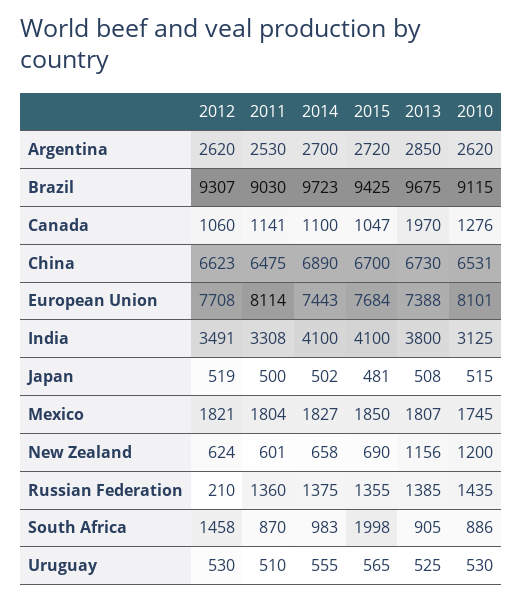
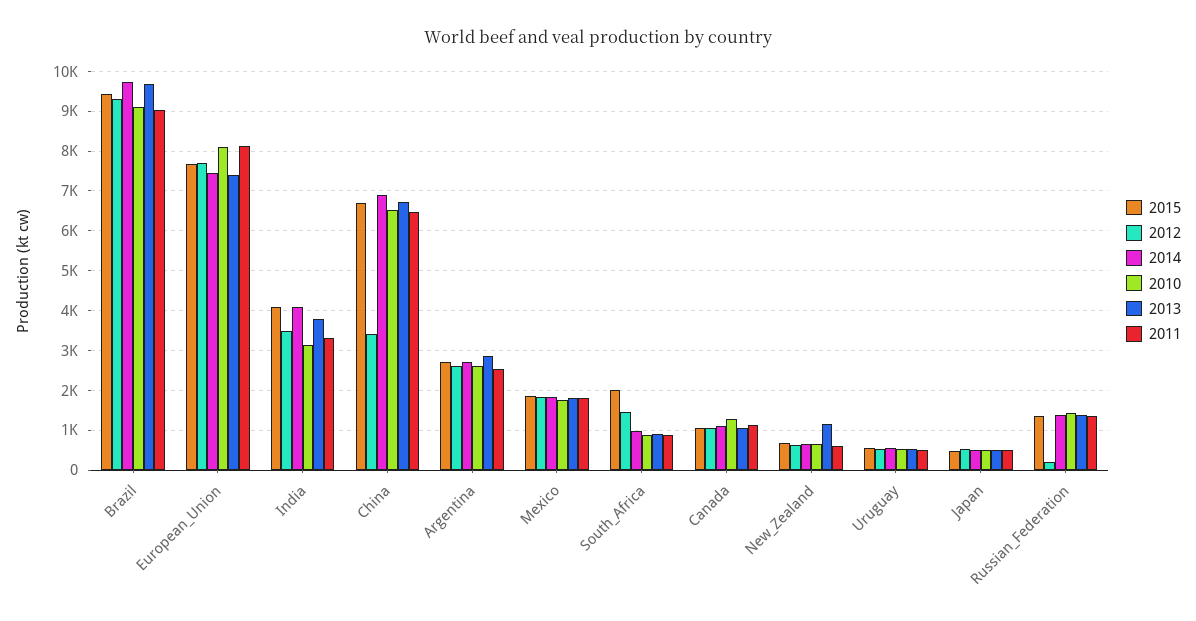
2013, Canada: 1970 -> 1000
2012, China: 6623 -> 3400
2010, New Zealand: 1200 -> 600

